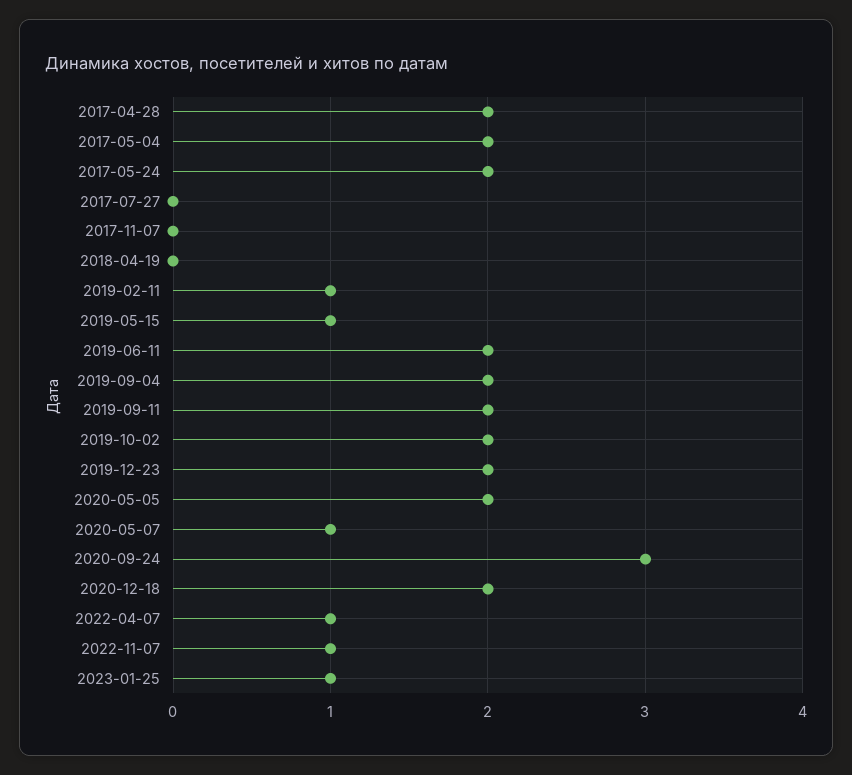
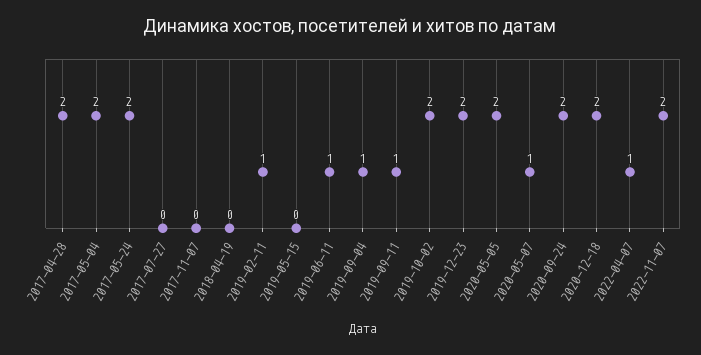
2019-05-15: 1 -> 0
2019-06-11: 2 -> 1
2019-09-04: 2 -> 1
2019-09-11: 2 -> 1
2020-09-24: 3 -> 2
2022-11-07: 1 -> 2
2023-01-25: 1 -> none

